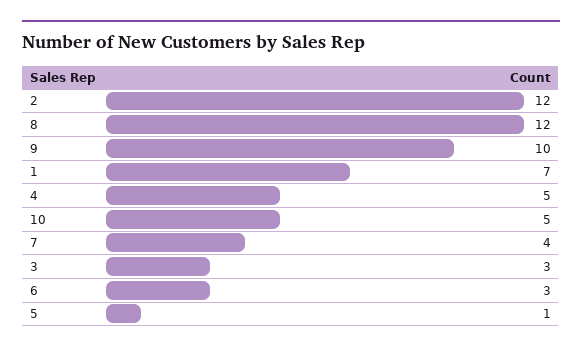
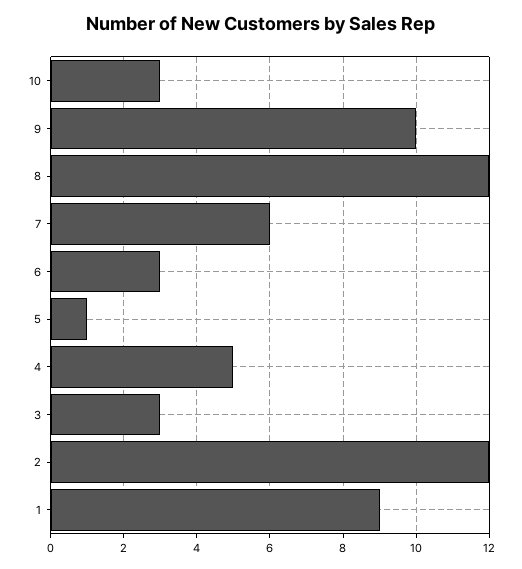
1: 7 -> 9
10: 5 -> 3
7: 4 -> 6

